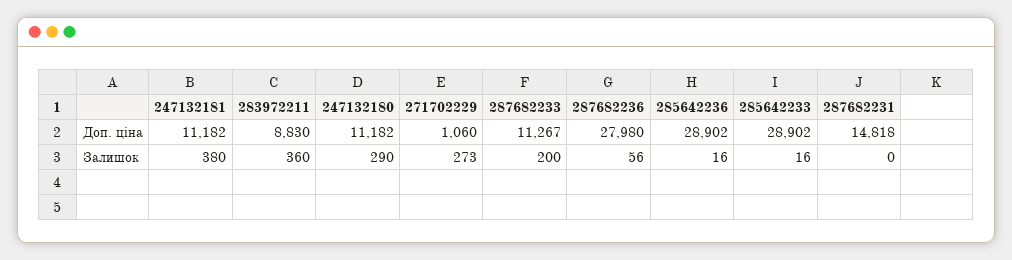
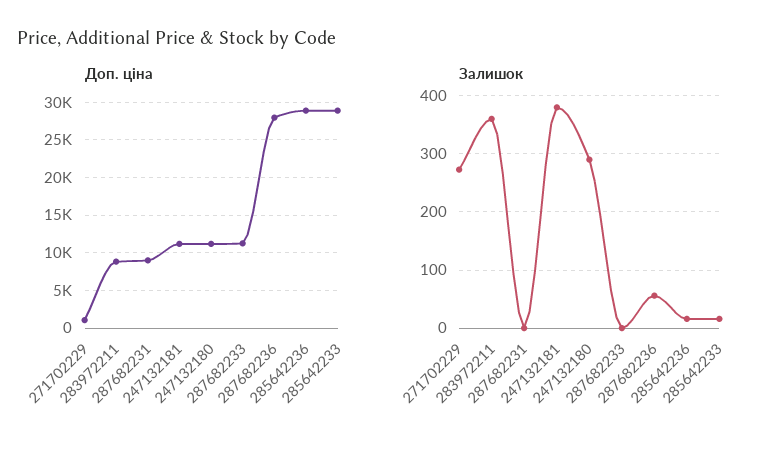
Доп. ціна, 287682231: 14818 -> 9000
Залишок, 287682233: 200 -> 0

